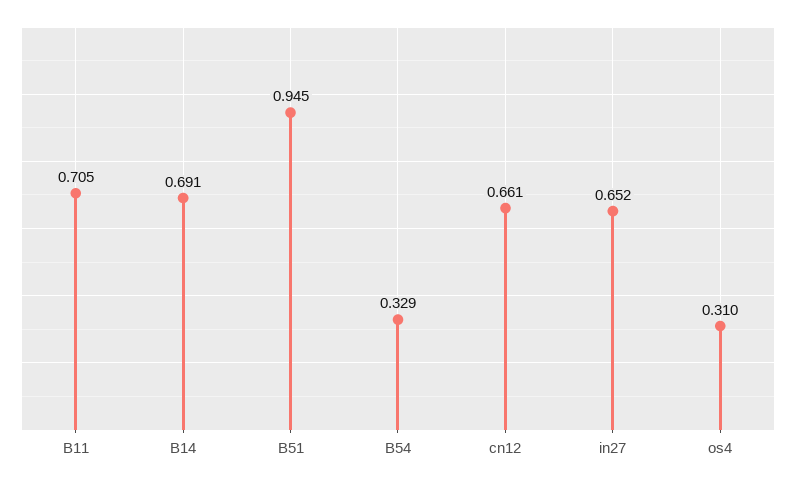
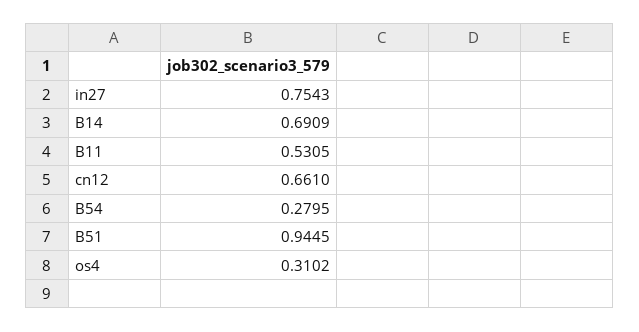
B11: 0.705 -> 0.5305
B54: 0.329 -> 0.2795
in27: 0.652 -> 0.7543

